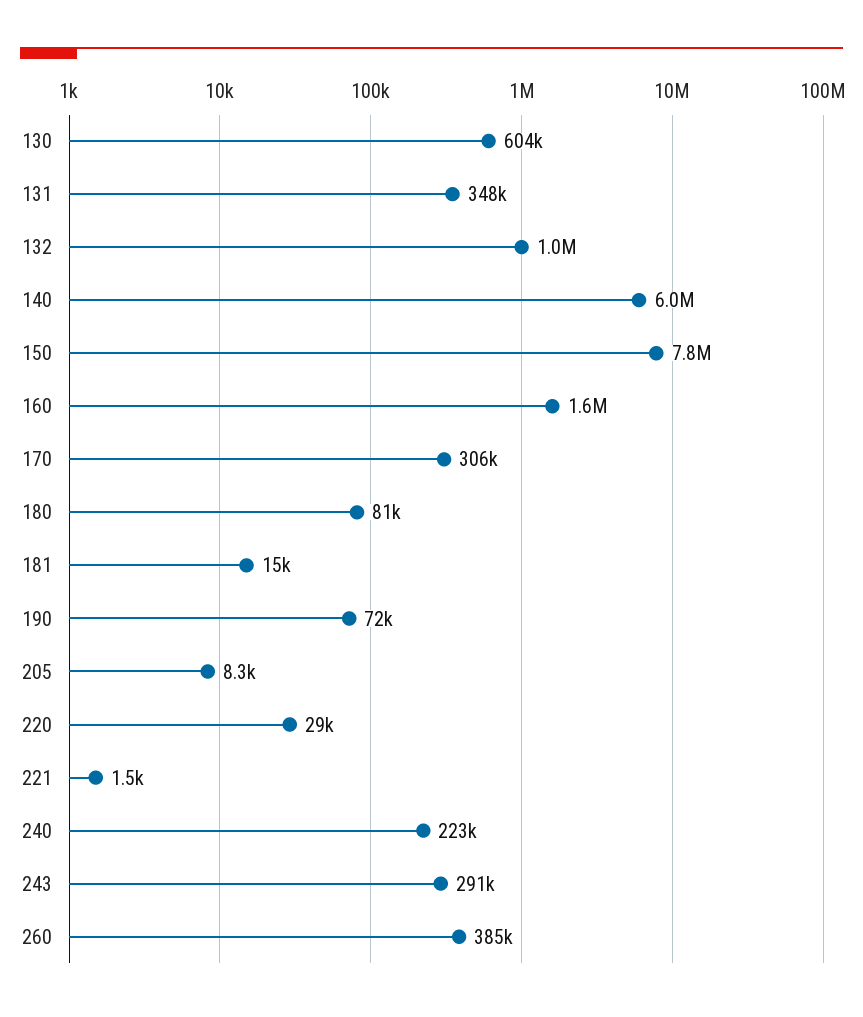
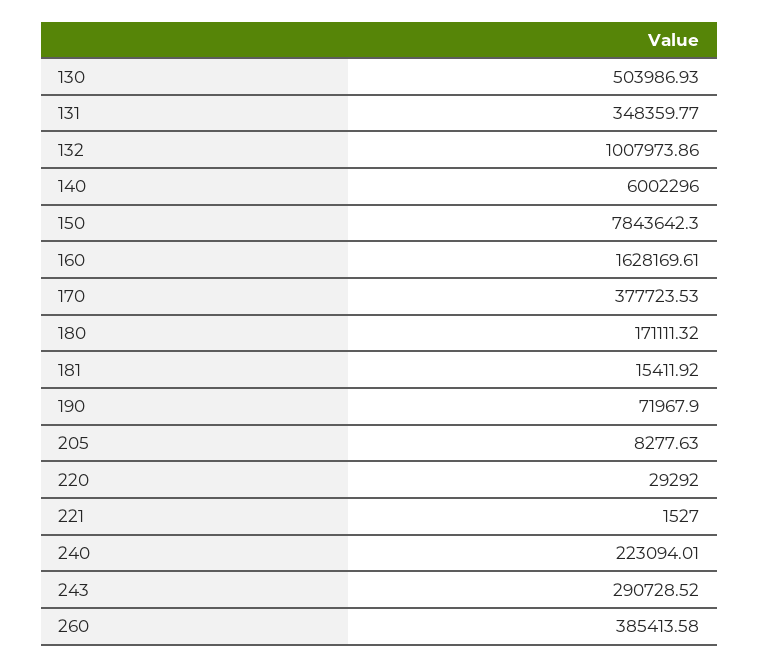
130: 604000 -> 503986.93
170: 306000 -> 377723.53
180: 81000 -> 171111.32

